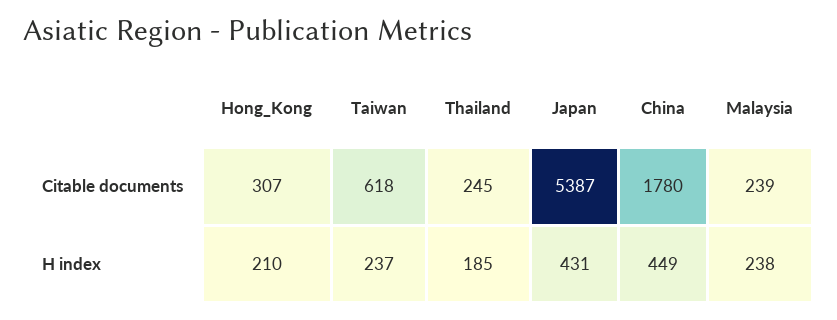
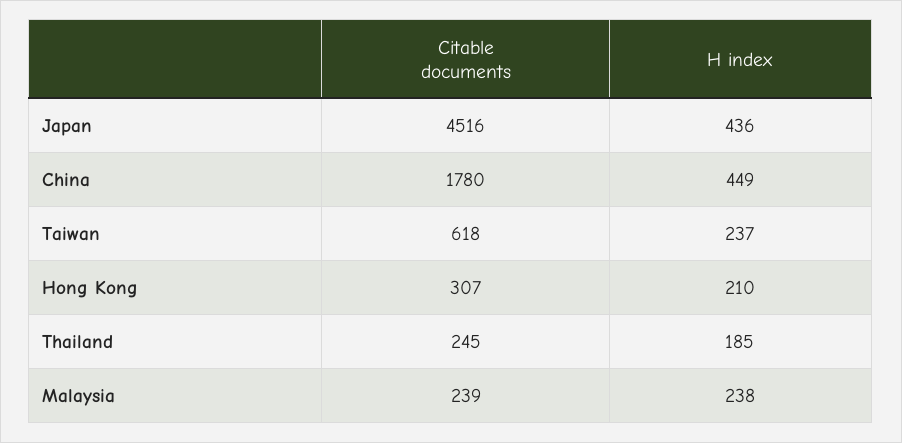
Japan, Citable documents: 5387 -> 4516
Japan, H index: 431 -> 436

